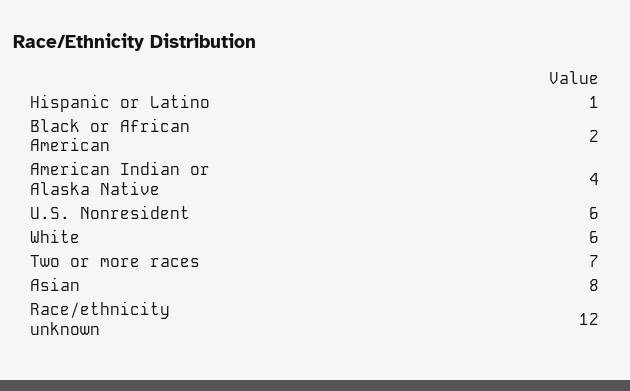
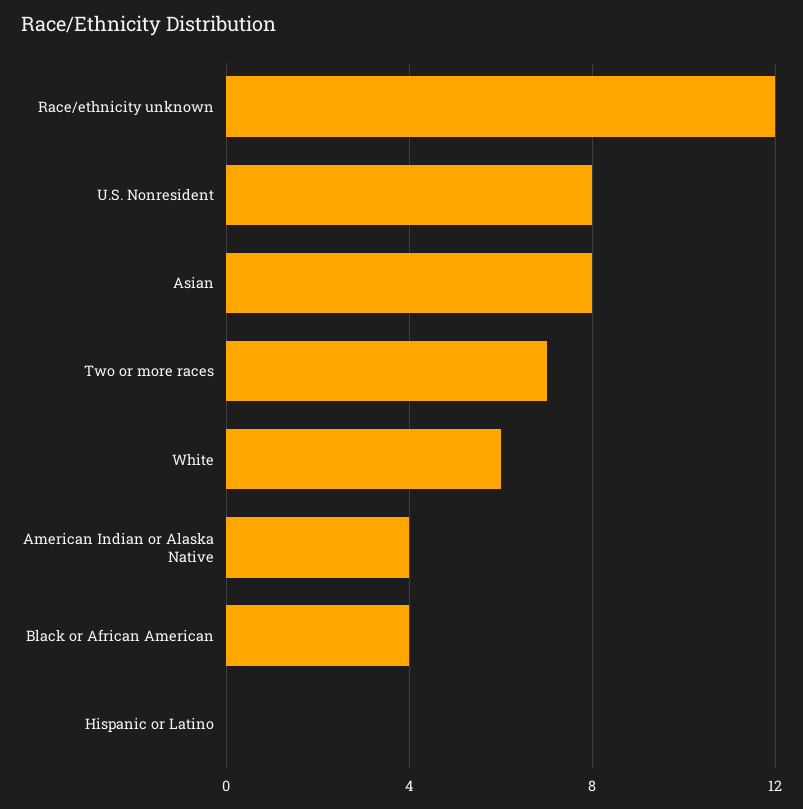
Hispanic or Latino: 1 -> 0
Black or African American: 2 -> 4
U.S. Nonresident: 6 -> 8

